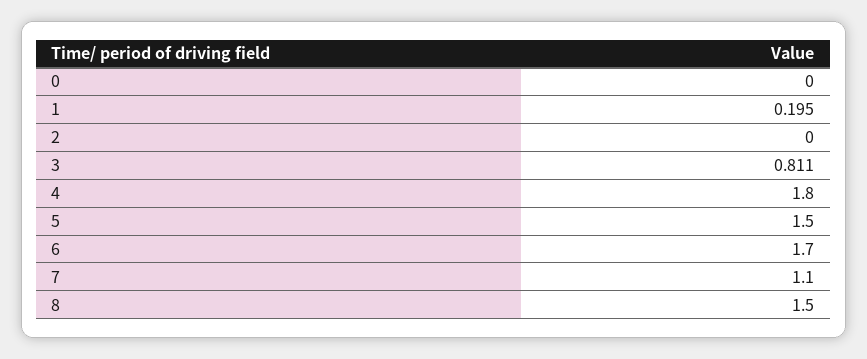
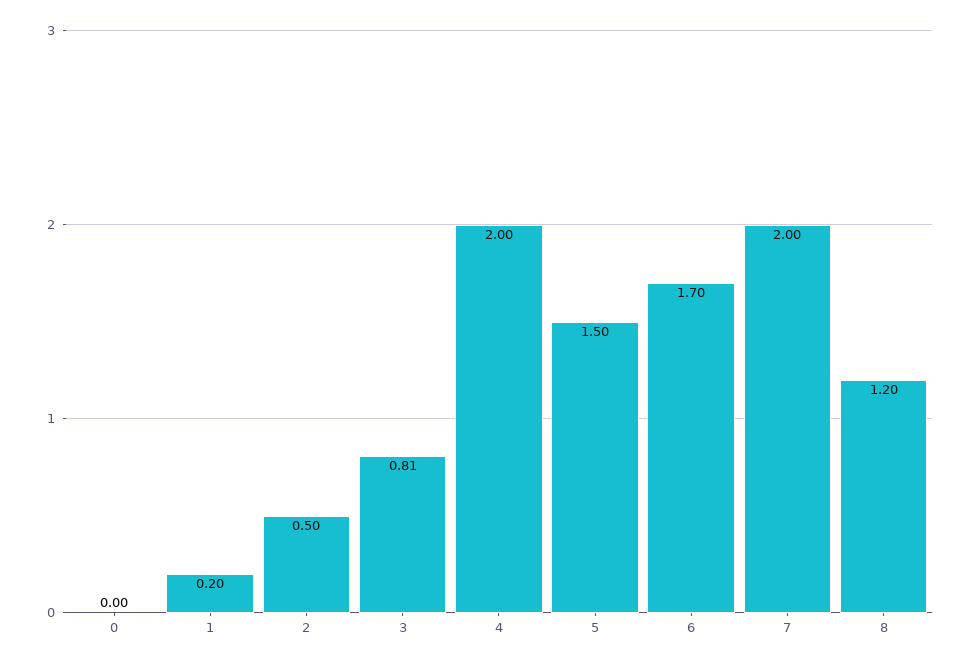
2: 0 -> 0.5
4: 1.8 -> 2
7: 1.1 -> 2
8: 1.5 -> 1.2

